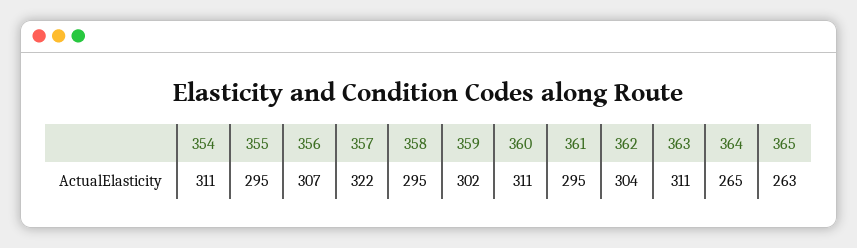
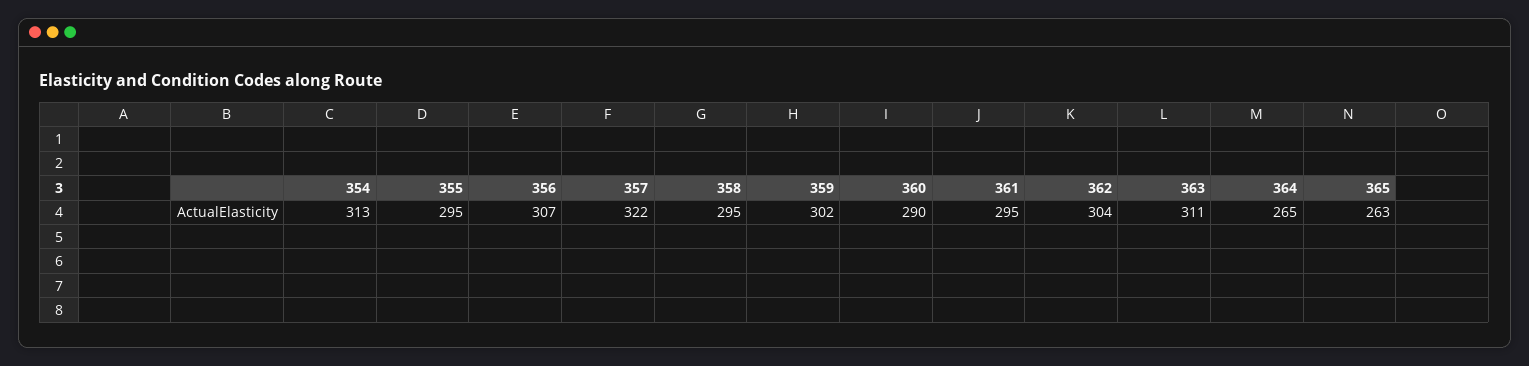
354: 311 -> 313
360: 311 -> 290

